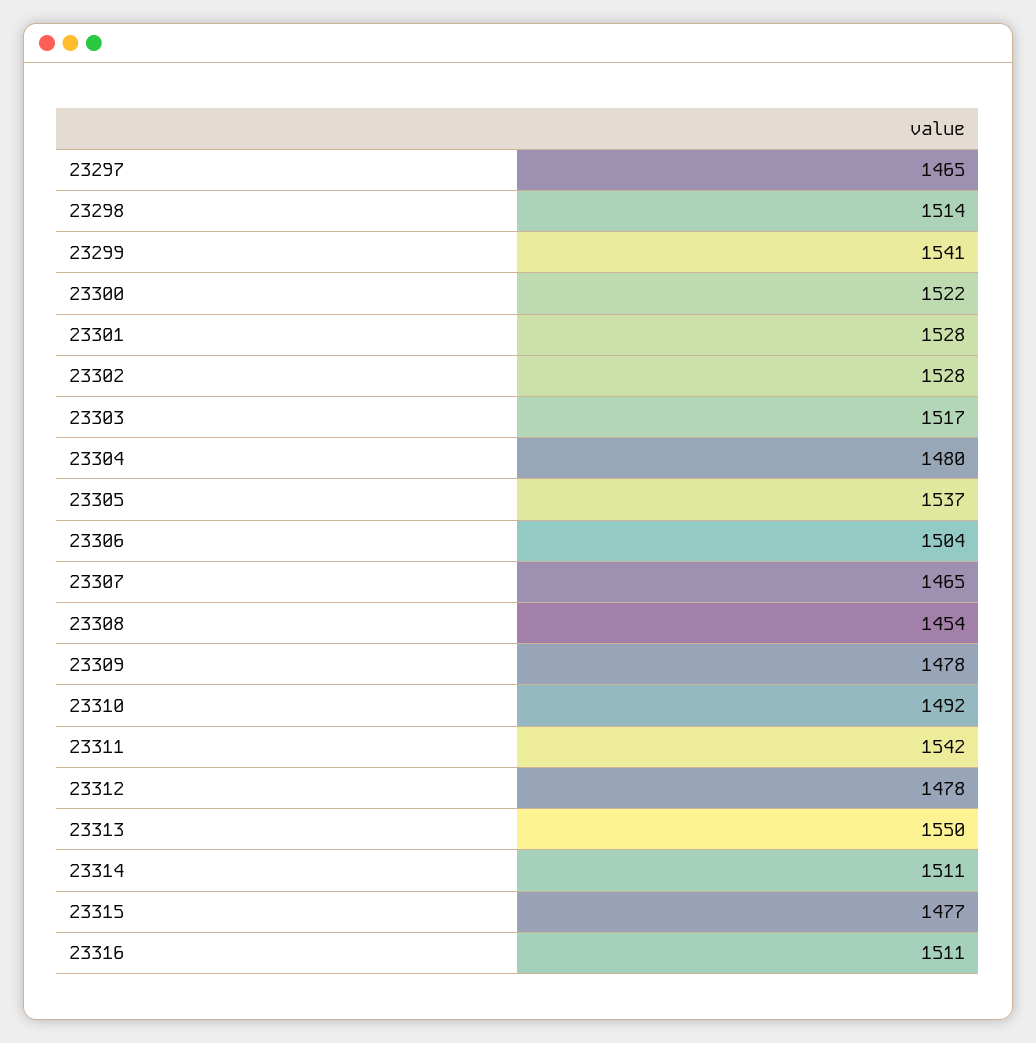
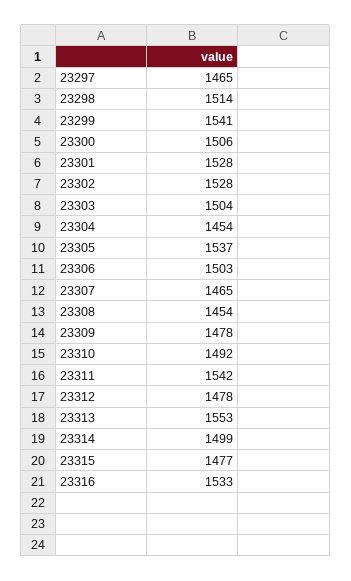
23300: 1522 -> 1506
23303: 1517 -> 1504
23304: 1480 -> 1454
23306: 1504 -> 1503
23313: 1550 -> 1553
23314: 1511 -> 1499
23316: 1511 -> 1533

